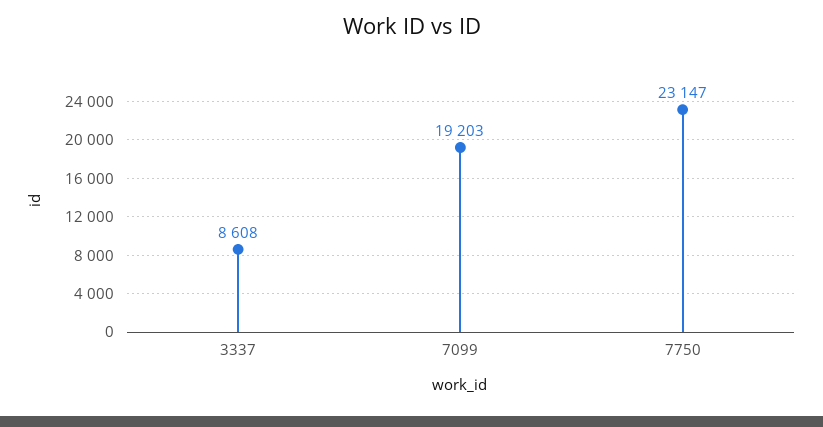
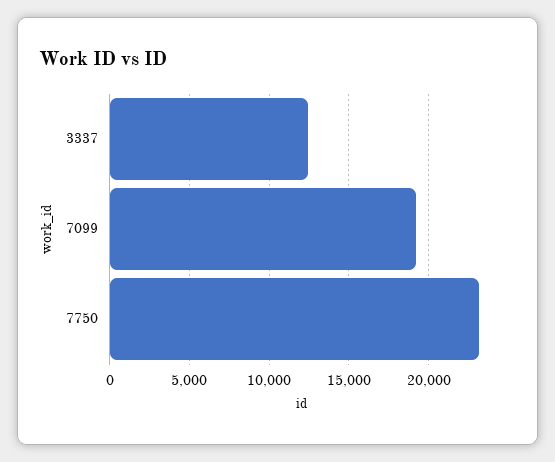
3337: 8608 -> 12500

